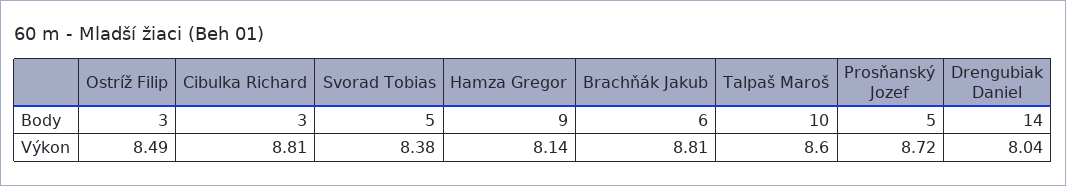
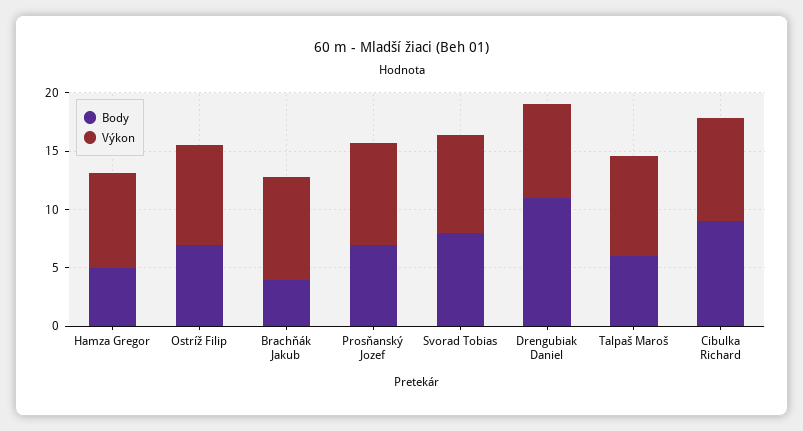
Body, Ostríž Filip: 3 -> 7
Body, Cibulka Richard: 3 -> 9
Body, Svorad Tobias: 5 -> 8
Body, Hamza Gregor: 9 -> 5
Body, Brachňák Jakub: 6 -> 4
Body, Talpaš Maroš: 10 -> 6
Body, Prosňanský Jozef: 5 -> 7
Body, Drengubiak Daniel: 14 -> 11

